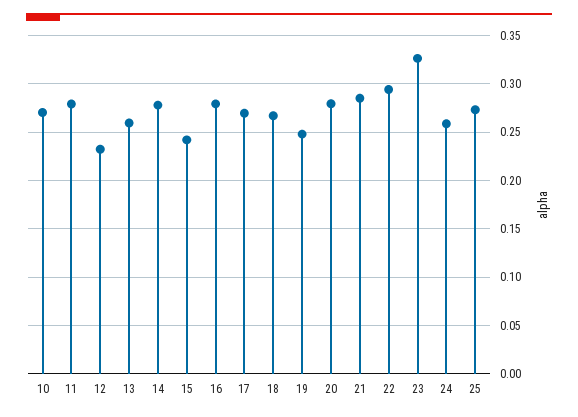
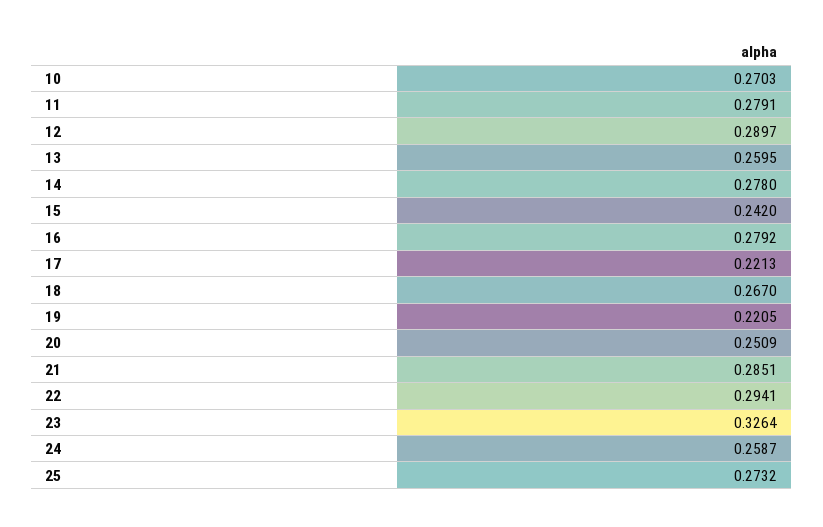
12: 0.23 -> 0.2897
17: 0.27 -> 0.2213
19: 0.25 -> 0.2205
20: 0.28 -> 0.2509

